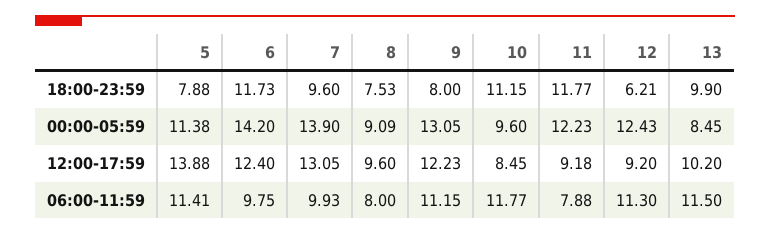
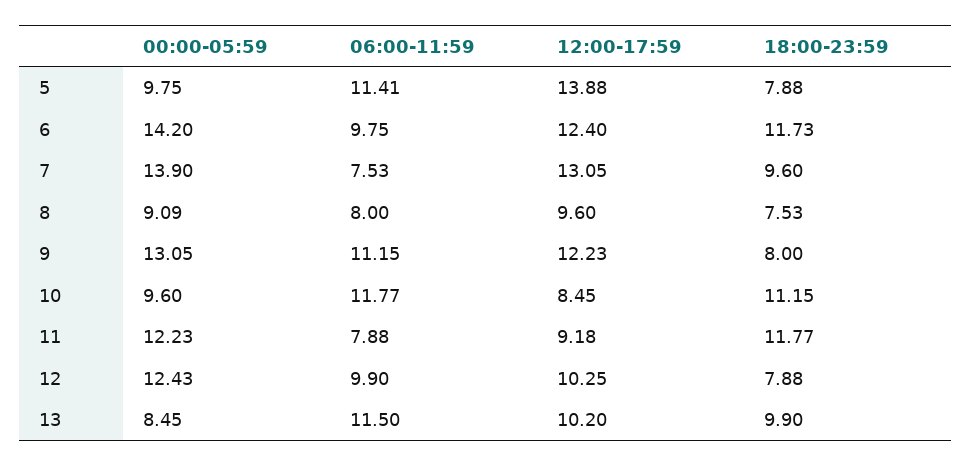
12, 18:00-23:59: 6.21 -> 7.88
5, 00:00-05:59: 11.38 -> 9.75
12, 12:00-17:59: 9.2 -> 10.25
7, 06:00-11:59: 9.93 -> 7.53
12, 06:00-11:59: 11.3 -> 9.9

